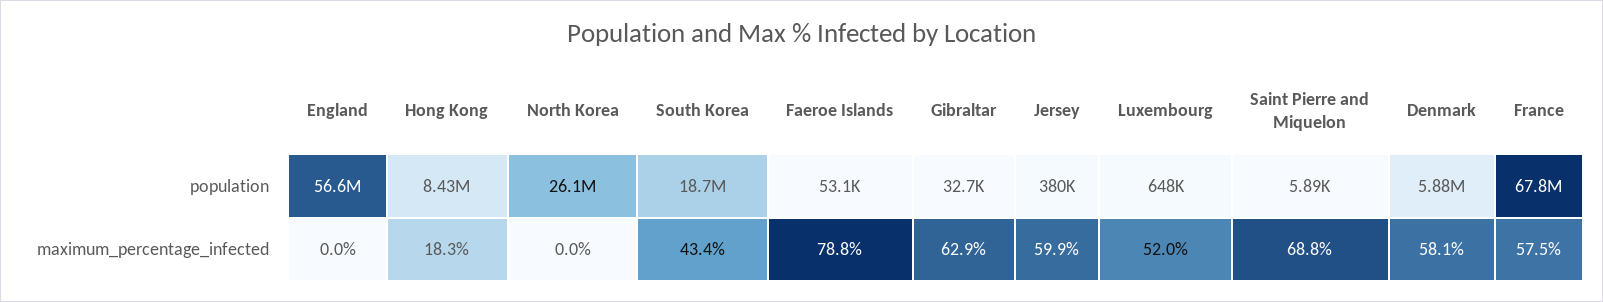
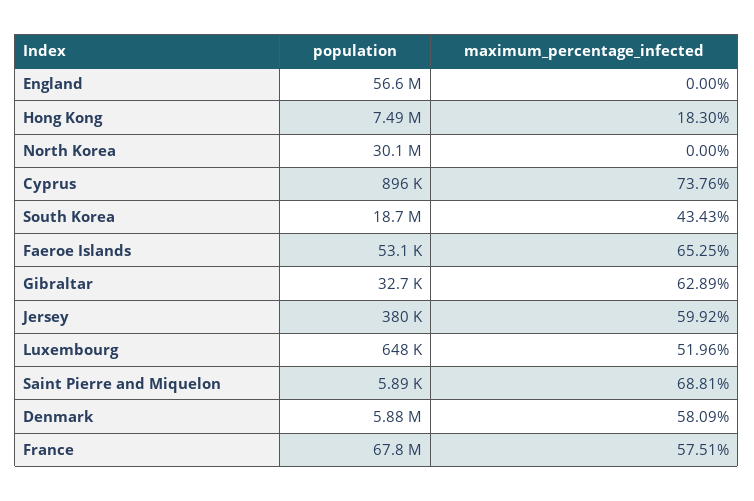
Hong Kong, population: 8430000 -> 7490000
North Korea, population: 26100000 -> 30100000
Faeroe Islands, maximum_percentage_infected: 78.8 -> 65.25
Cyprus, population: none -> 896000
Cyprus, maximum_percentage_infected: none -> 73.76

